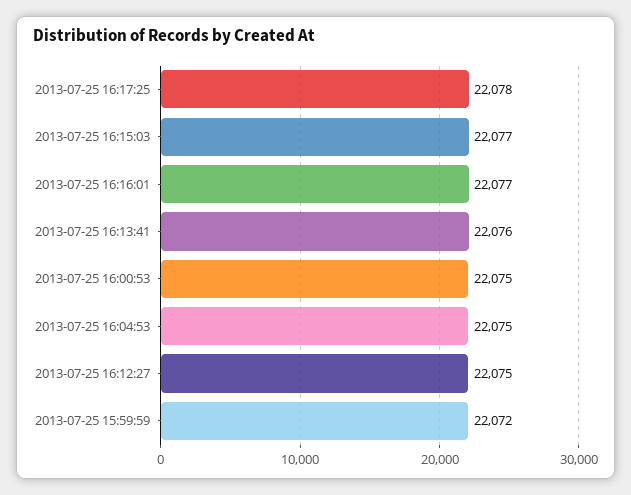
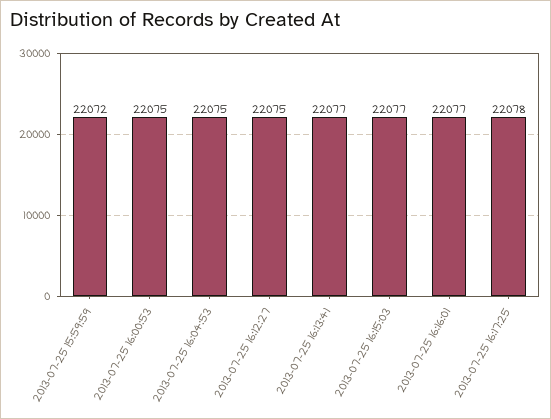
2013-07-25 16:13:41: 22076 -> 22077

